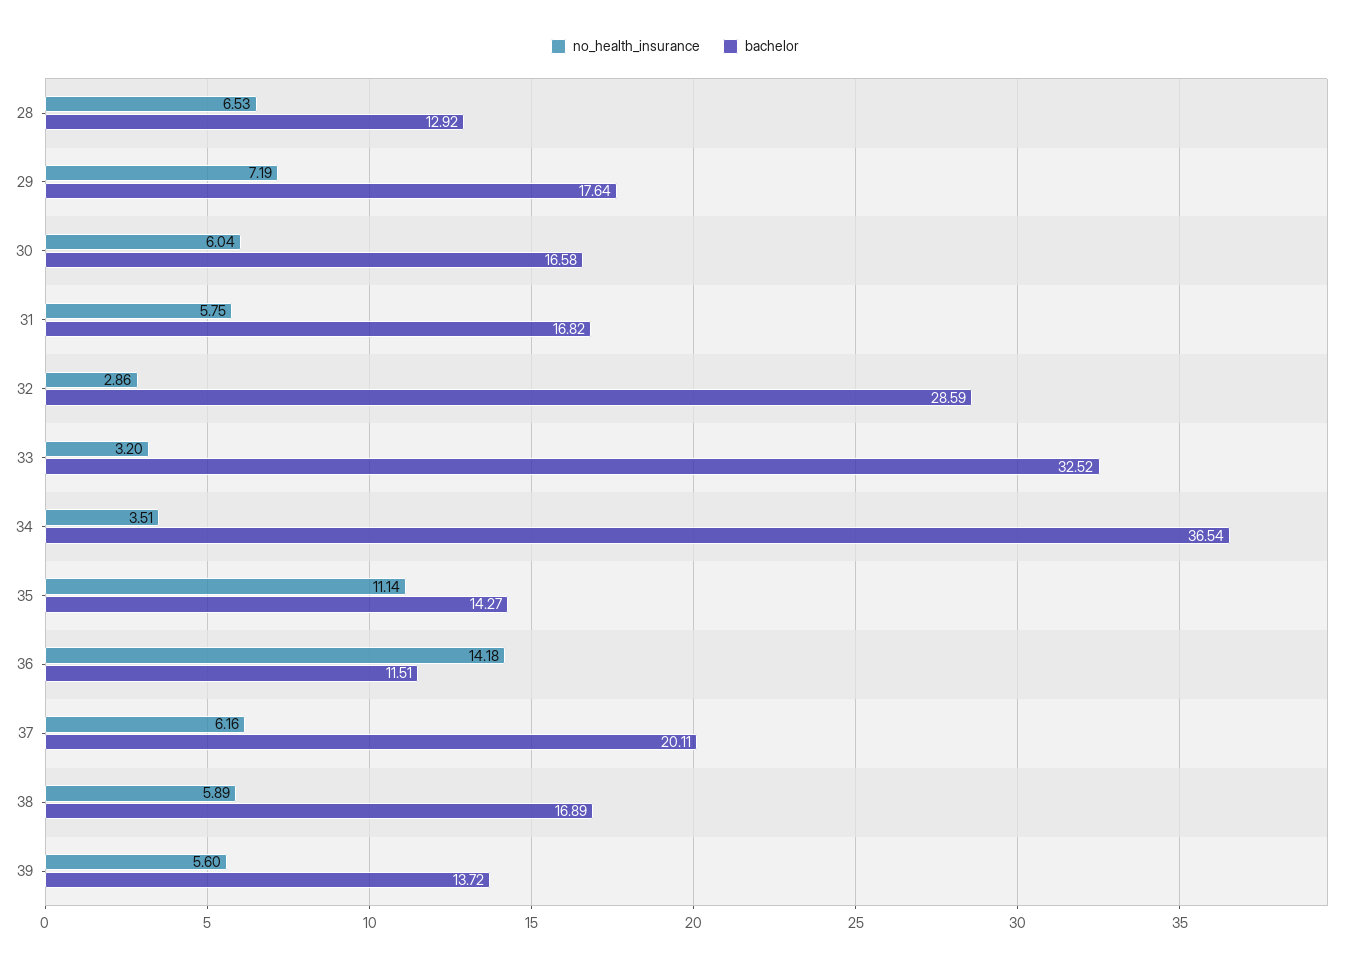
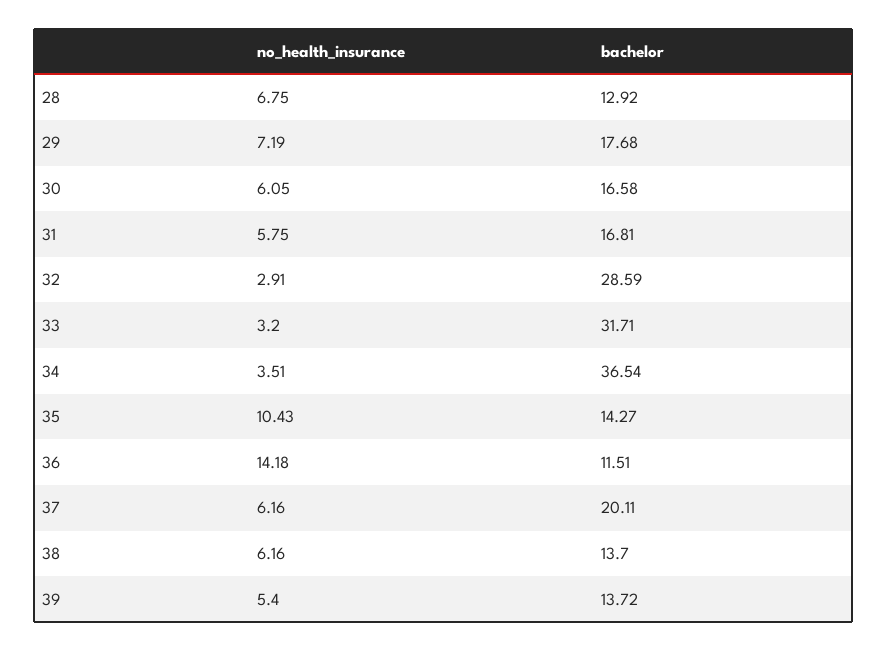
no_health_insurance, 28: 6.53 -> 6.75
bachelor, 29: 17.64 -> 17.68
no_health_insurance, 30: 6.04 -> 6.05
bachelor, 31: 16.82 -> 16.81
no_health_insurance, 32: 2.86 -> 2.91
bachelor, 33: 32.52 -> 31.71
no_health_insurance, 35: 11.14 -> 10.43
no_health_insurance, 38: 5.89 -> 6.16
bachelor, 38: 16.89 -> 13.7
no_health_insurance, 39: 5.6 -> 5.4

